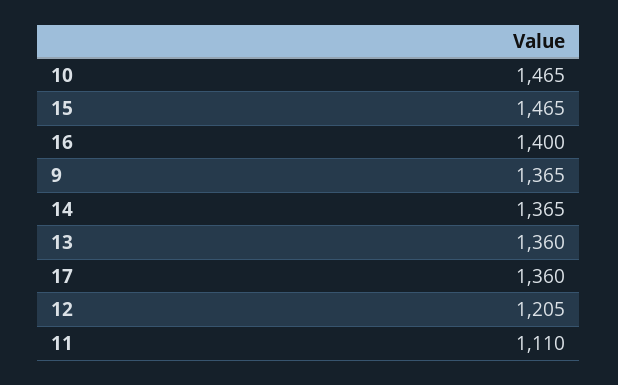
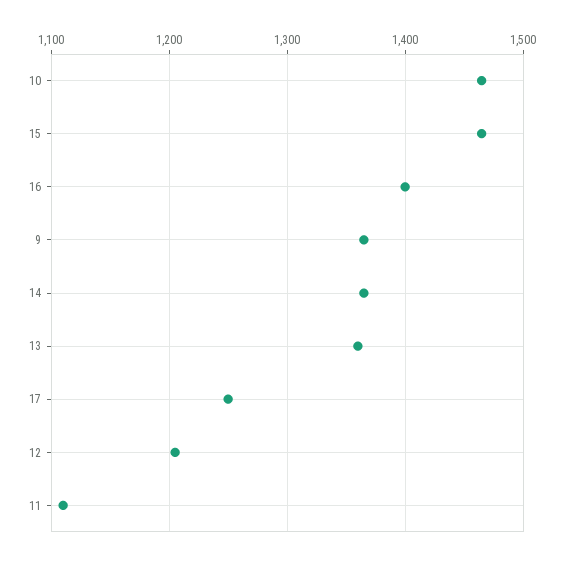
17: 1360 -> 1250

